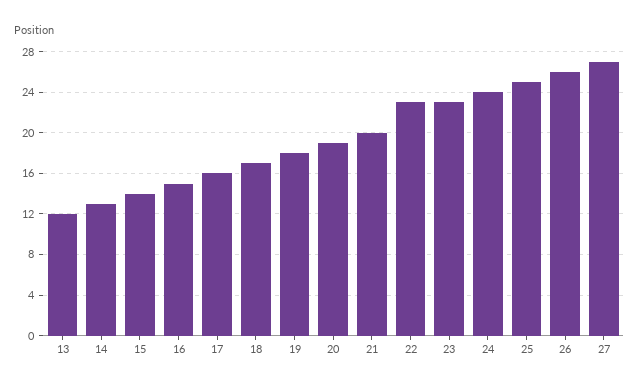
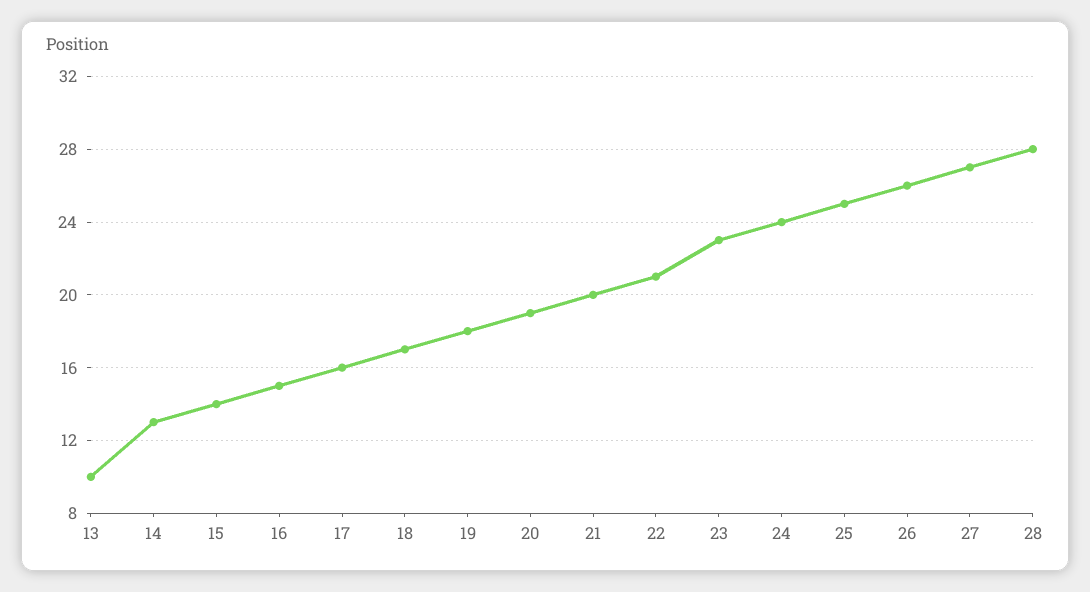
13: 12 -> 10
22: 23 -> 21
28: none -> 28

